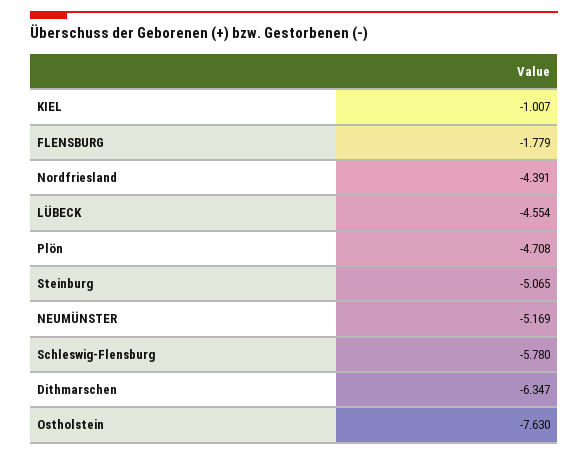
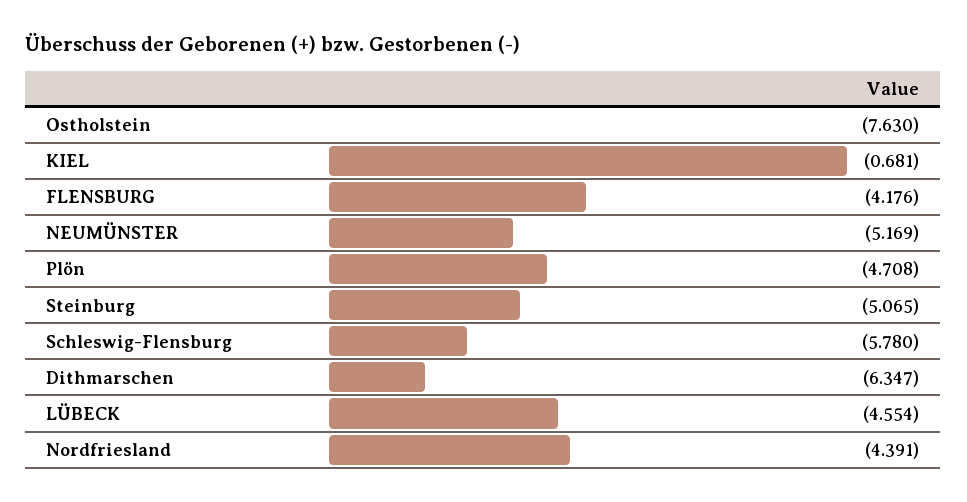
KIEL: -1.007 -> -0.681
FLENSBURG: -1.779 -> -4.176

